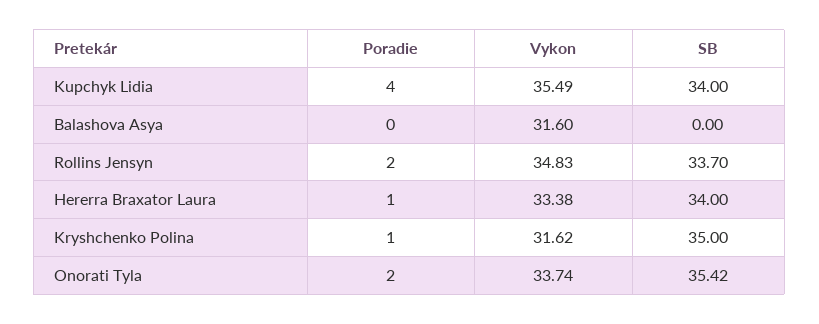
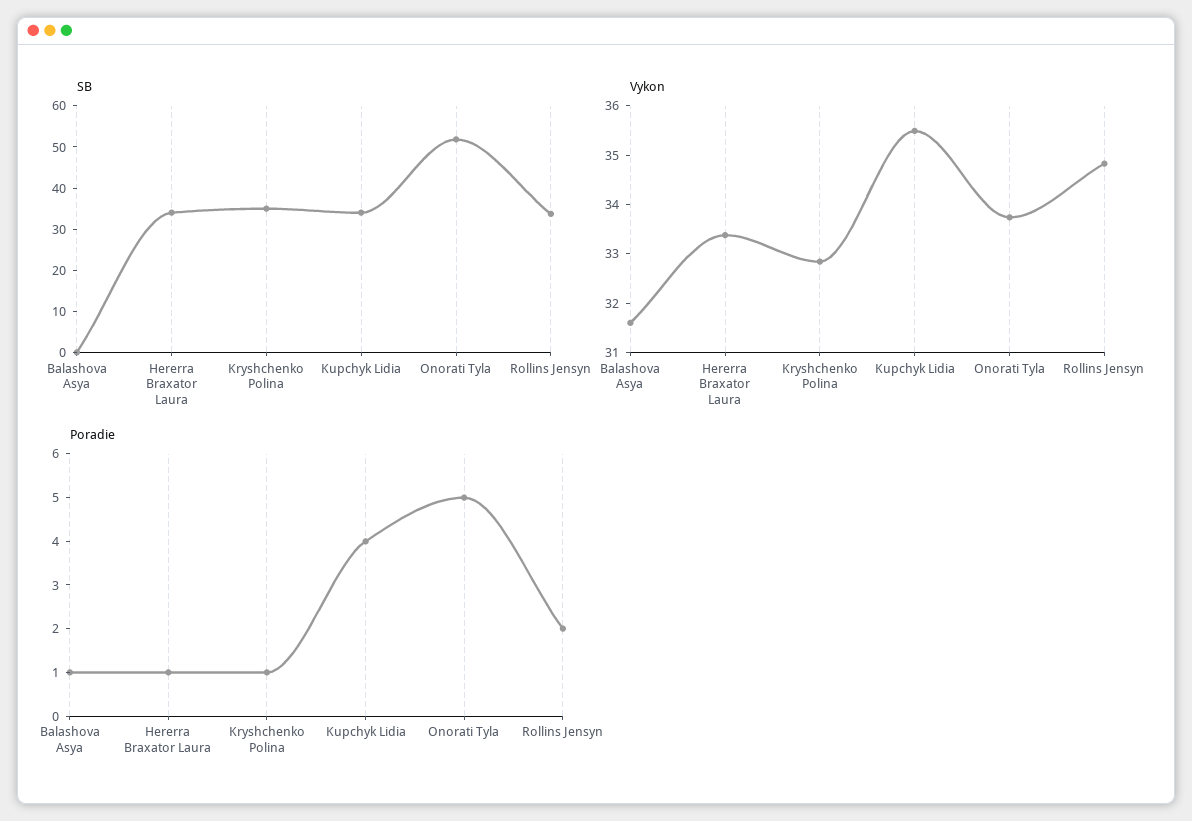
Poradie, Balashova Asya: 0 -> 1
Vykon, Kryshchenko Polina: 31.62 -> 32.8
Poradie, Onorati Tyla: 2 -> 5
SB, Onorati Tyla: 35.42 -> 52

